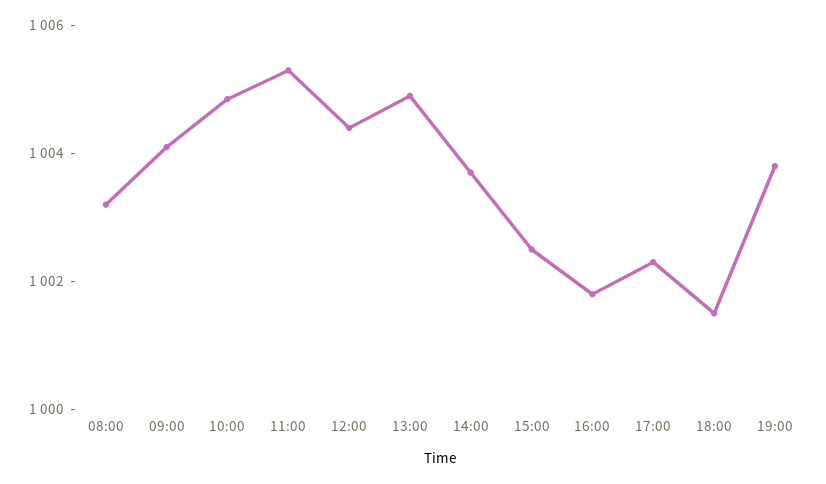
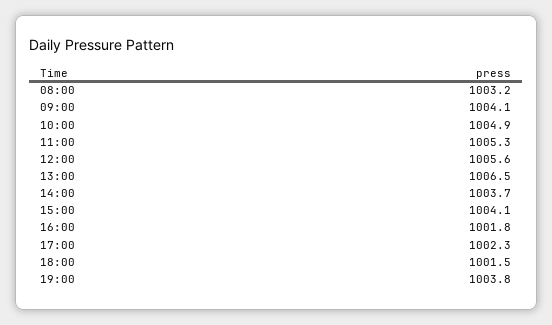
12:00: 1004.5 -> 1005.6
13:00: 1005 -> 1006.5
15:00: 1002.5 -> 1004.1

